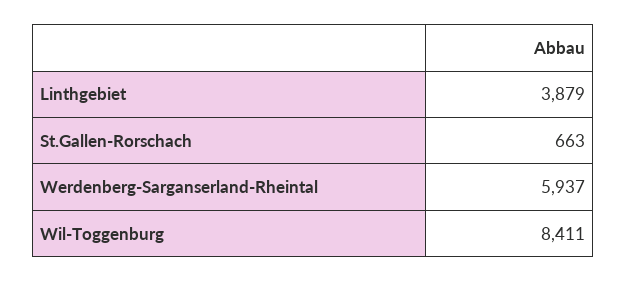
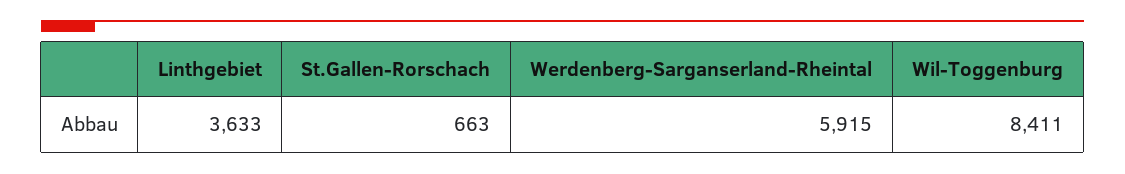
Linthgebiet: 3879 -> 3633
Werdenberg-Sarganserland-Rheintal: 5937 -> 5915

